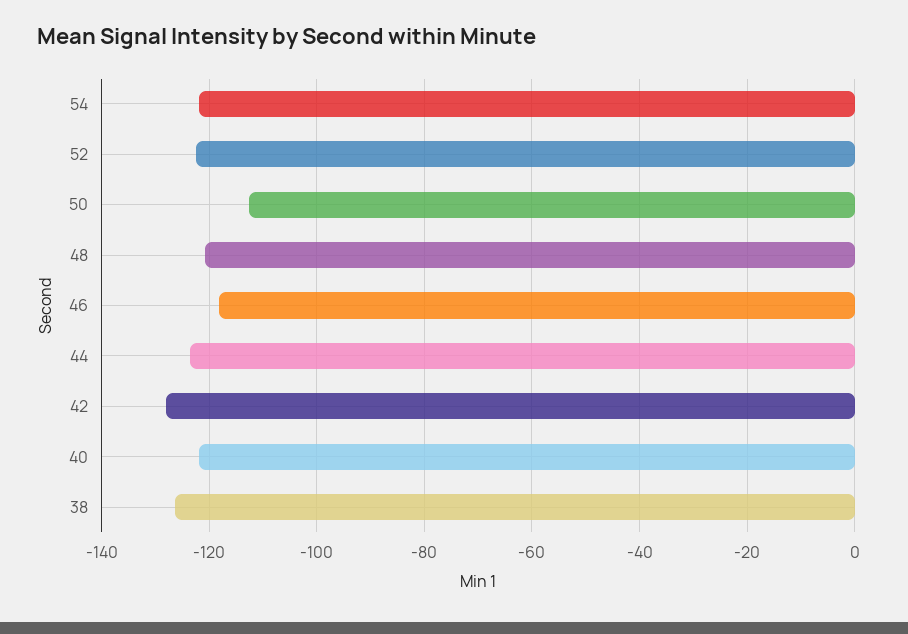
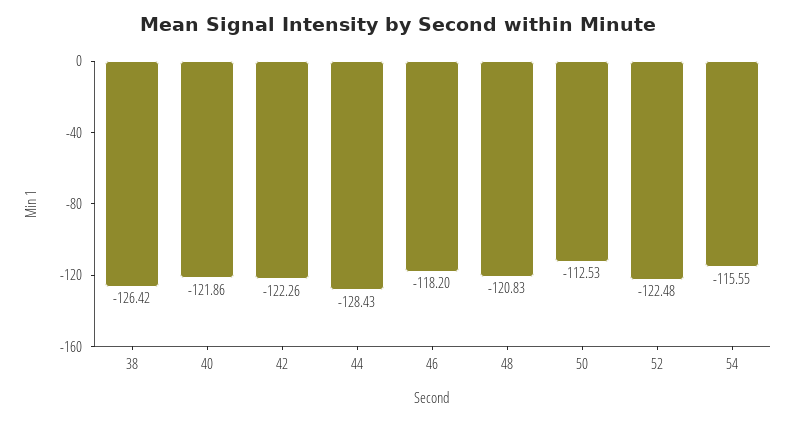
54: -122 -> -115.55
44: -124 -> -128.43
42: -128 -> -122.26

